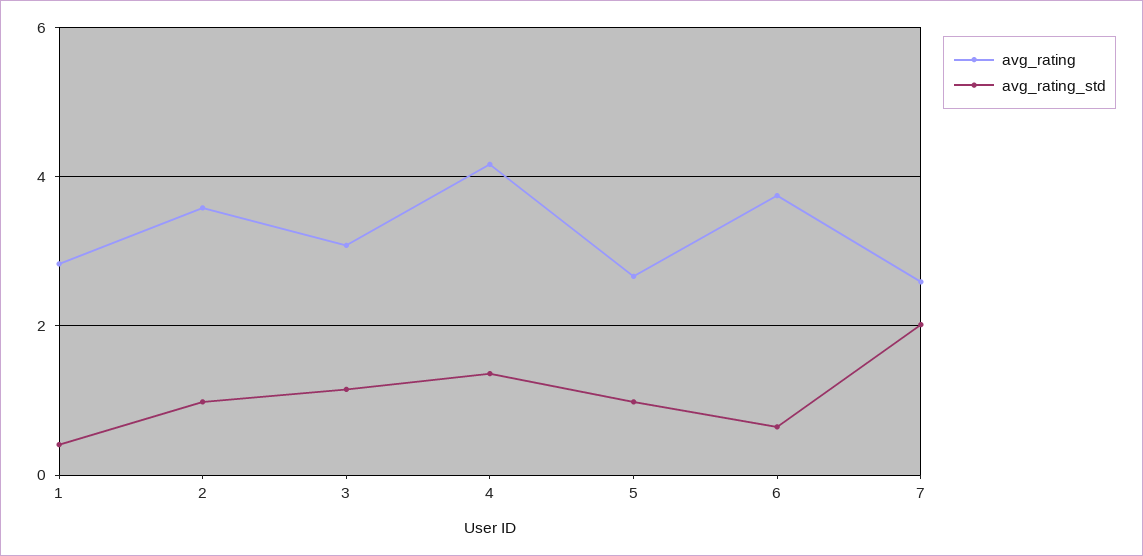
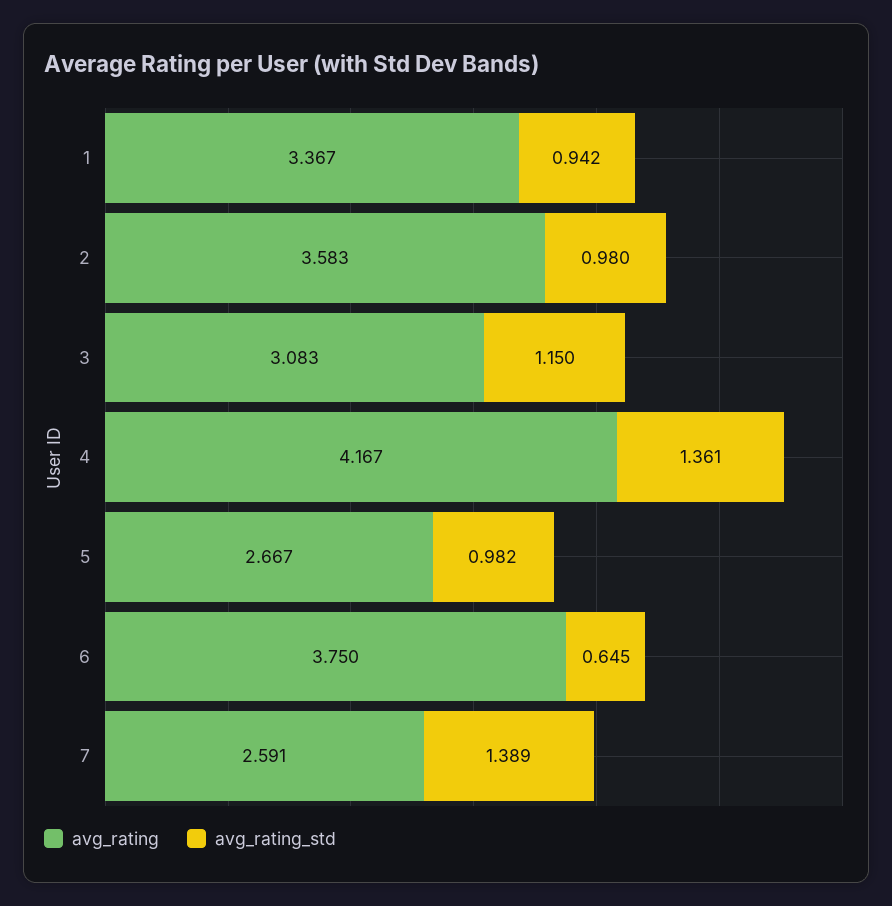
avg_rating, 1: 2.8 -> 3.367
avg_rating_std, 1: 0.4 -> 0.942
avg_rating_std, 7: 2 -> 1.389

